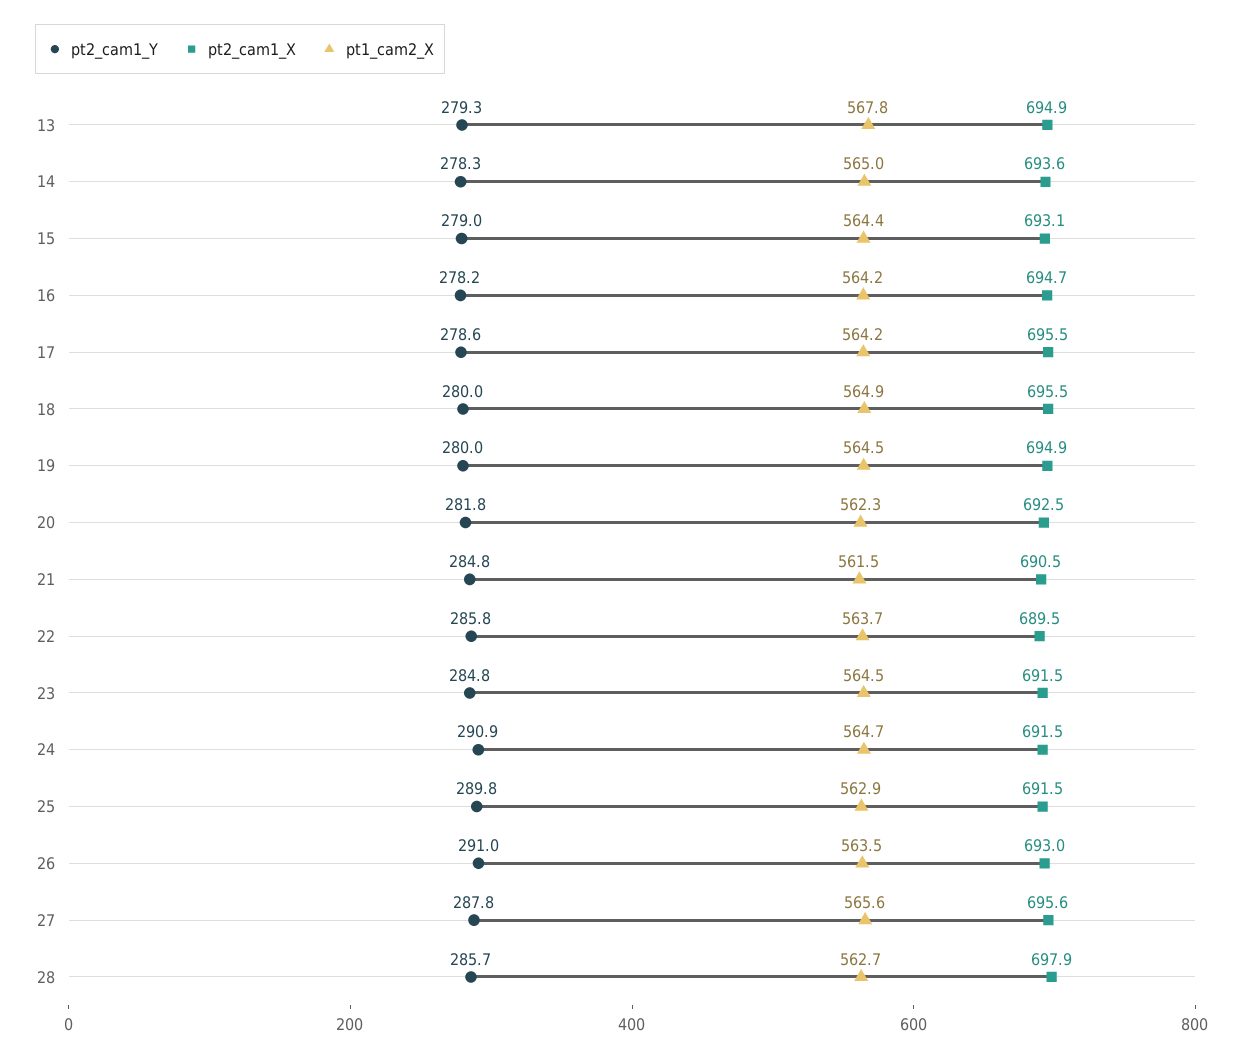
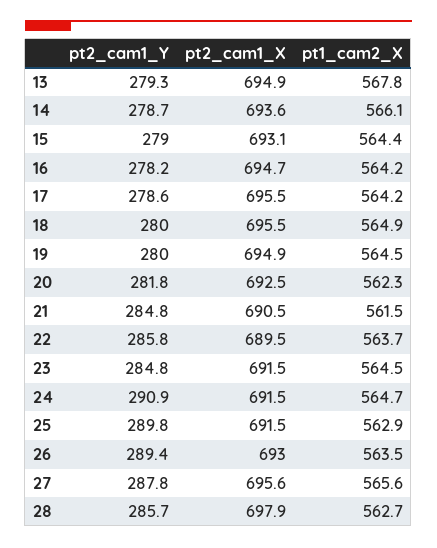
pt2_cam1_Y, 14: 278.3 -> 278.7
pt1_cam2_X, 14: 565 -> 566.1
pt2_cam1_Y, 26: 291 -> 289.4

